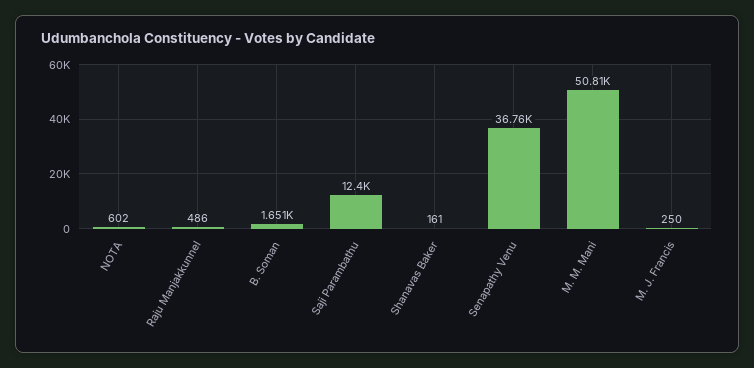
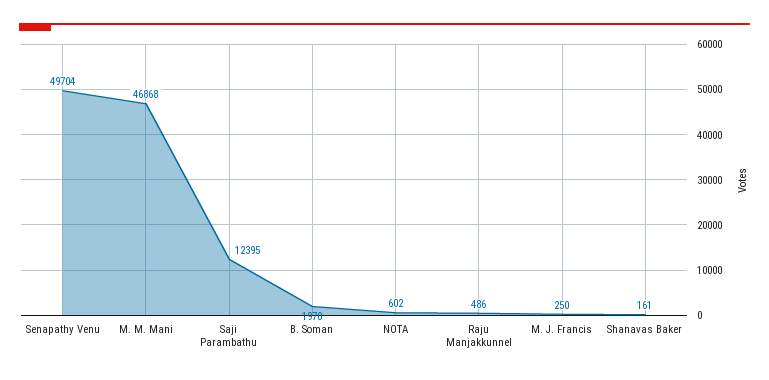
B. Soman: 1651 -> 1970
Senapathy Venu: 36760 -> 49704
M. M. Mani: 50810 -> 46868

